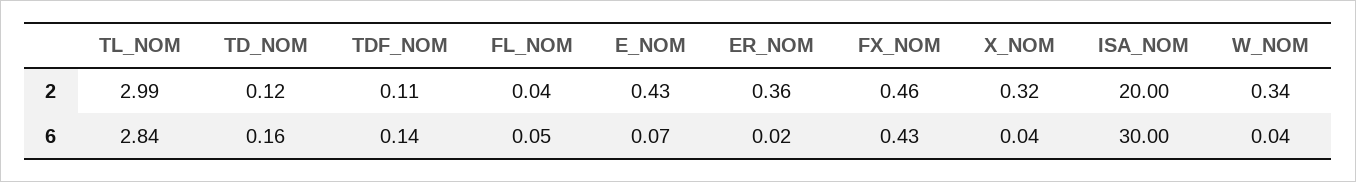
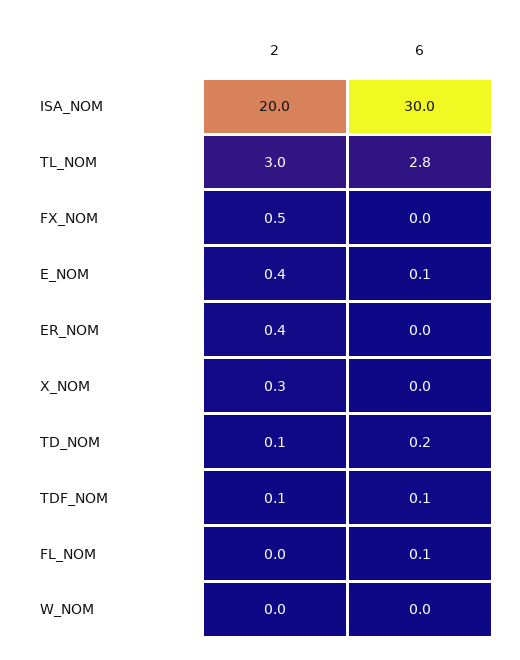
W_NOM, 2: 0.34 -> 0
FX_NOM, 6: 0.43 -> 0

